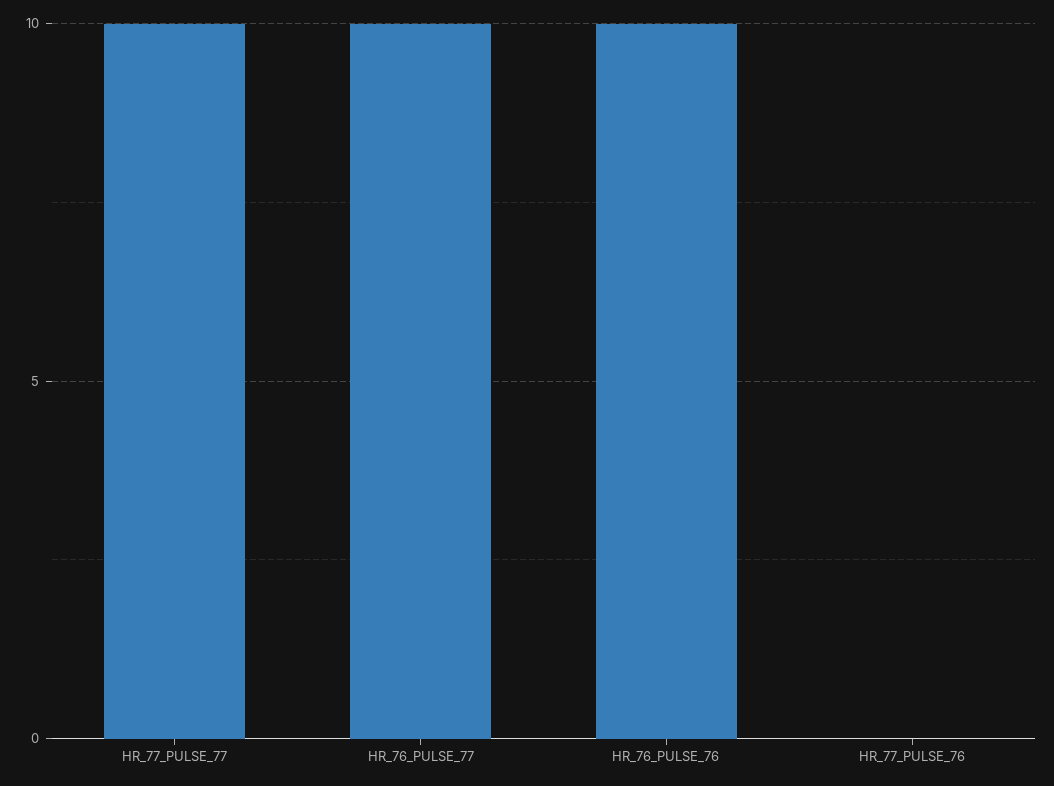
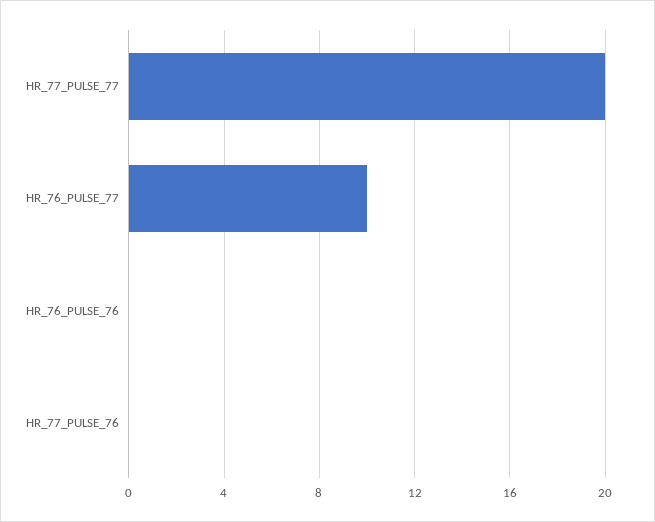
HR_77_PULSE_77: 10 -> 20
HR_76_PULSE_76: 10 -> 0

